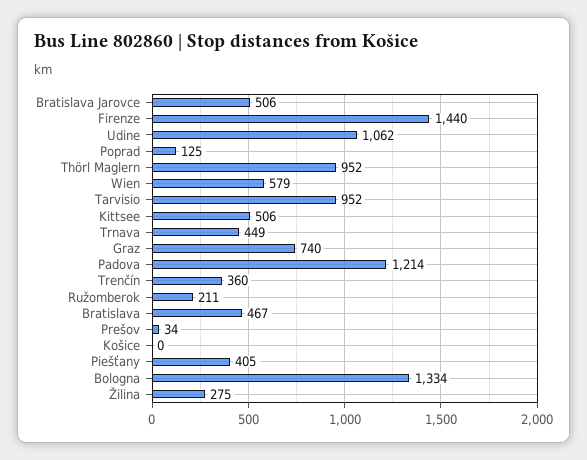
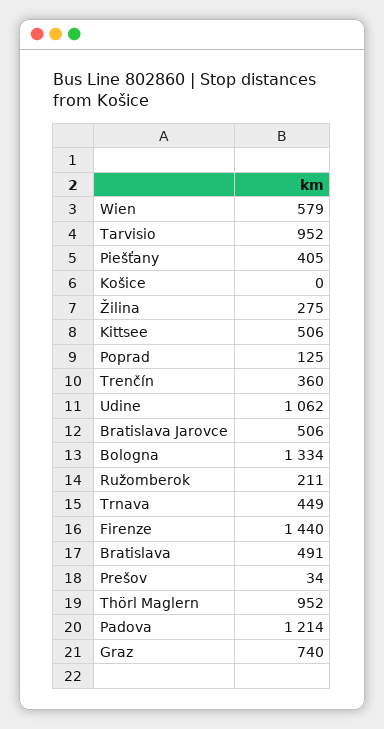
Bratislava: 467 -> 491

